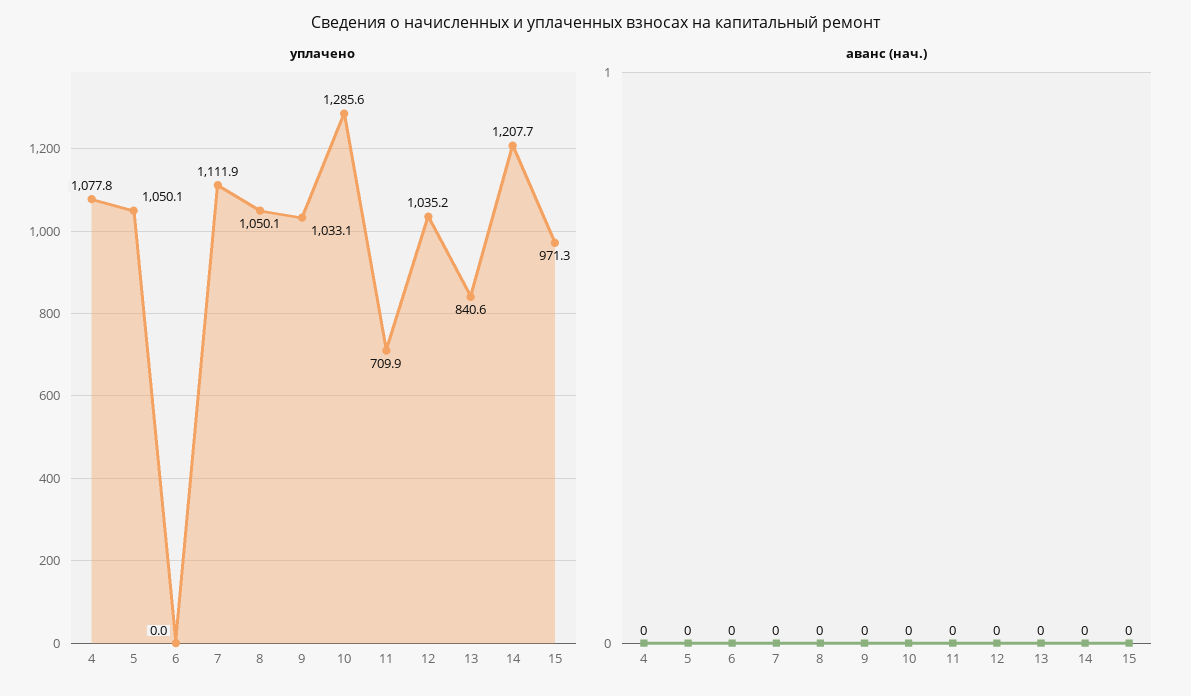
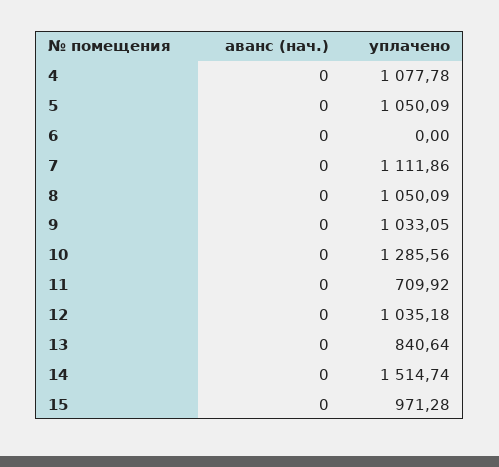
уплачено, 14: 1207.7 -> 1514.74

